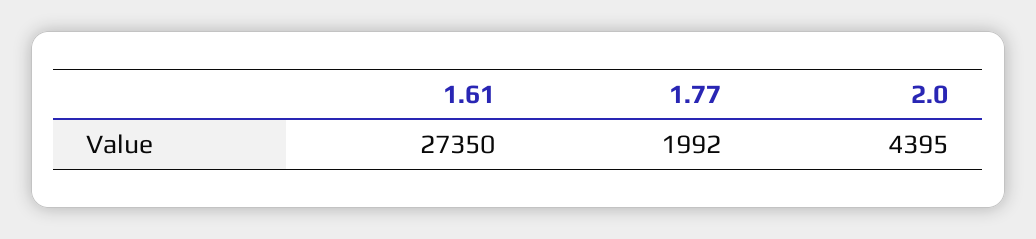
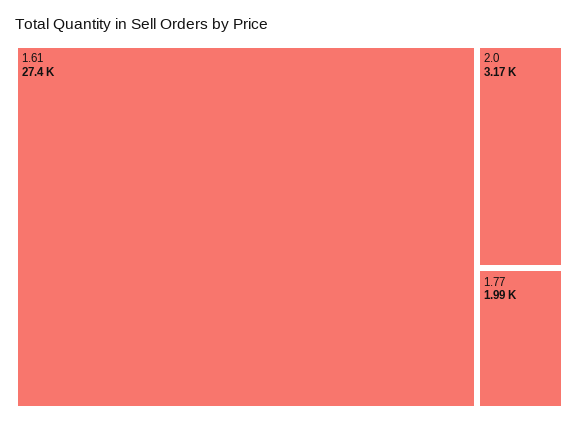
2.0: 4395 -> 3170

